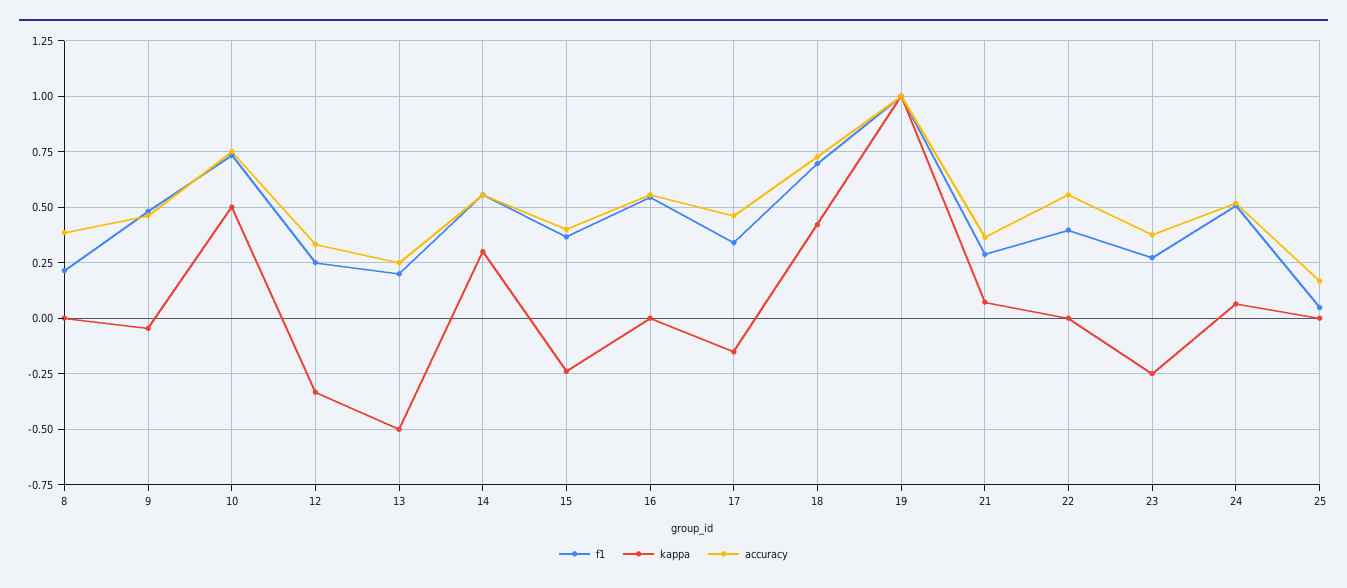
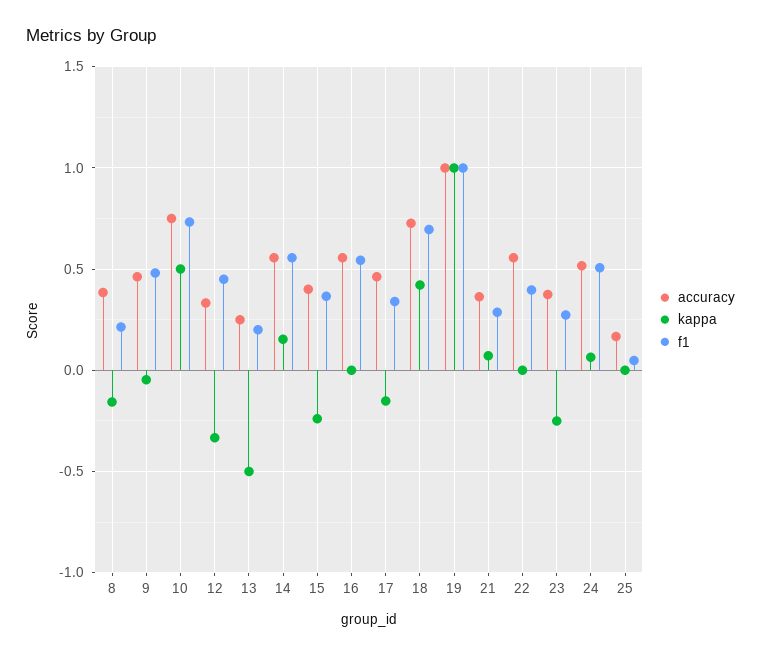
kappa, 8: 0 -> -0.15
f1, 12: 0.25 -> 0.45
kappa, 14: 0.3 -> 0.15

